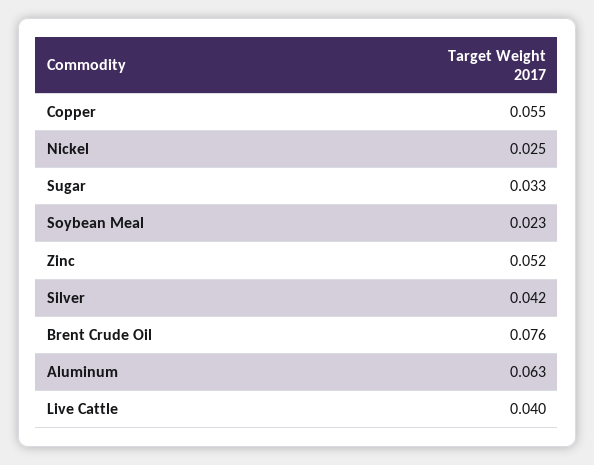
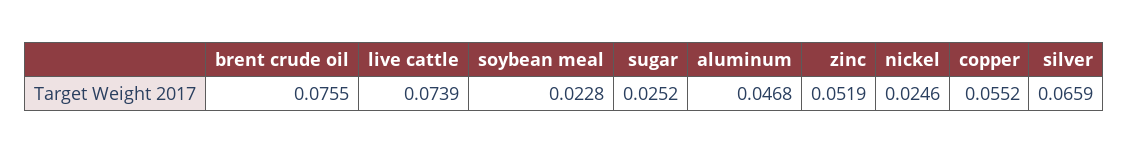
Sugar: 0.033 -> 0.0252
Silver: 0.042 -> 0.0659
Aluminum: 0.063 -> 0.0468
Live Cattle: 0.04 -> 0.0739

